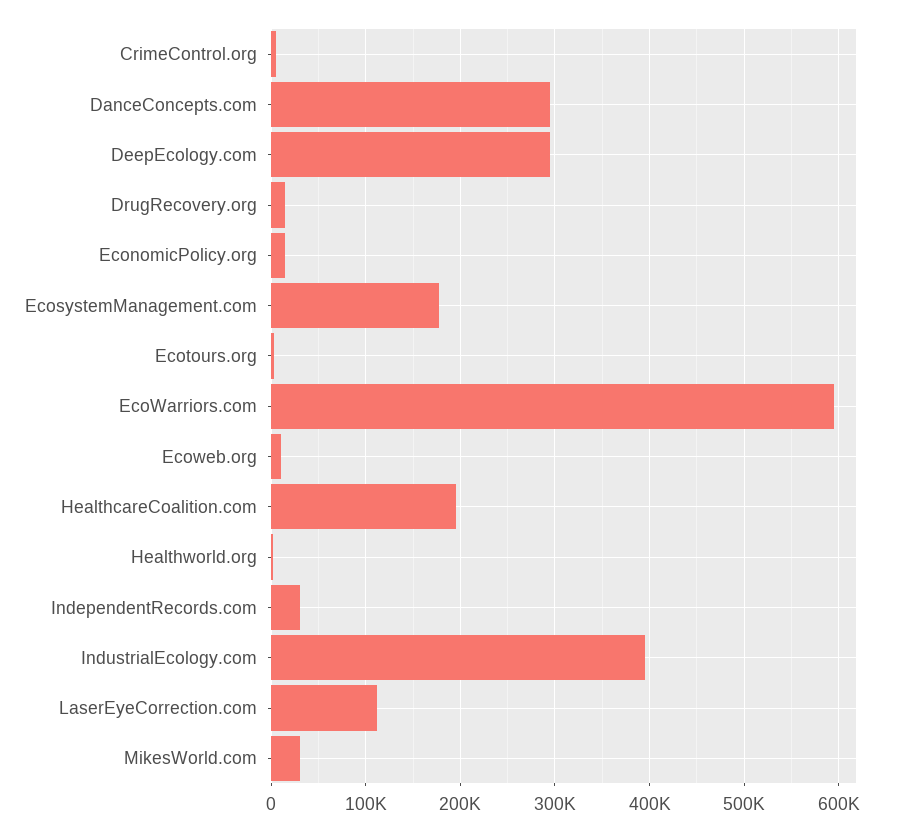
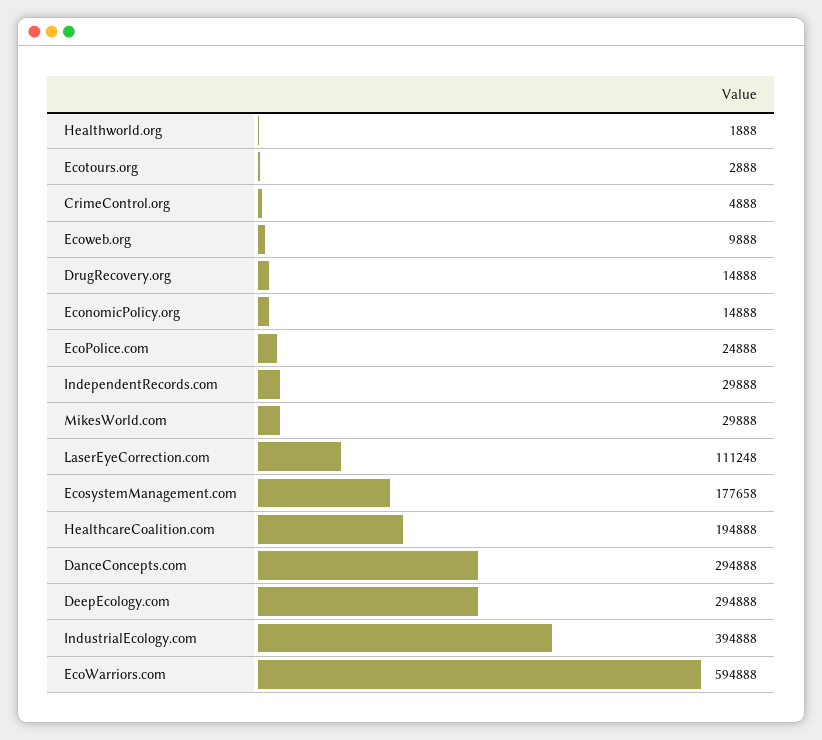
EcoPolice.com: none -> 24888

